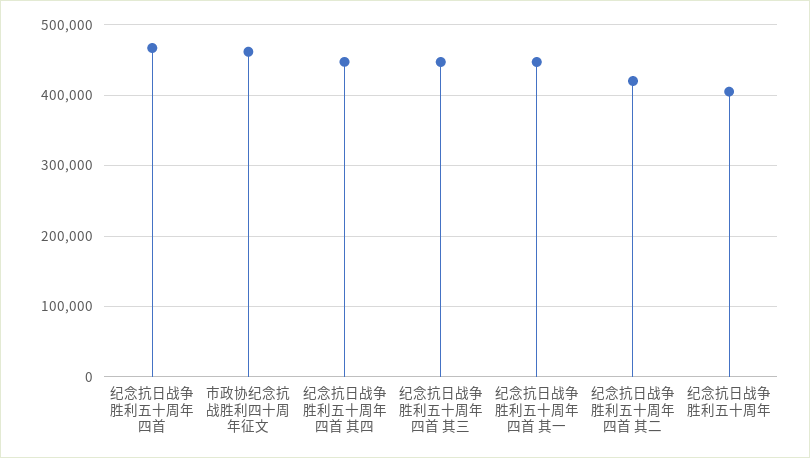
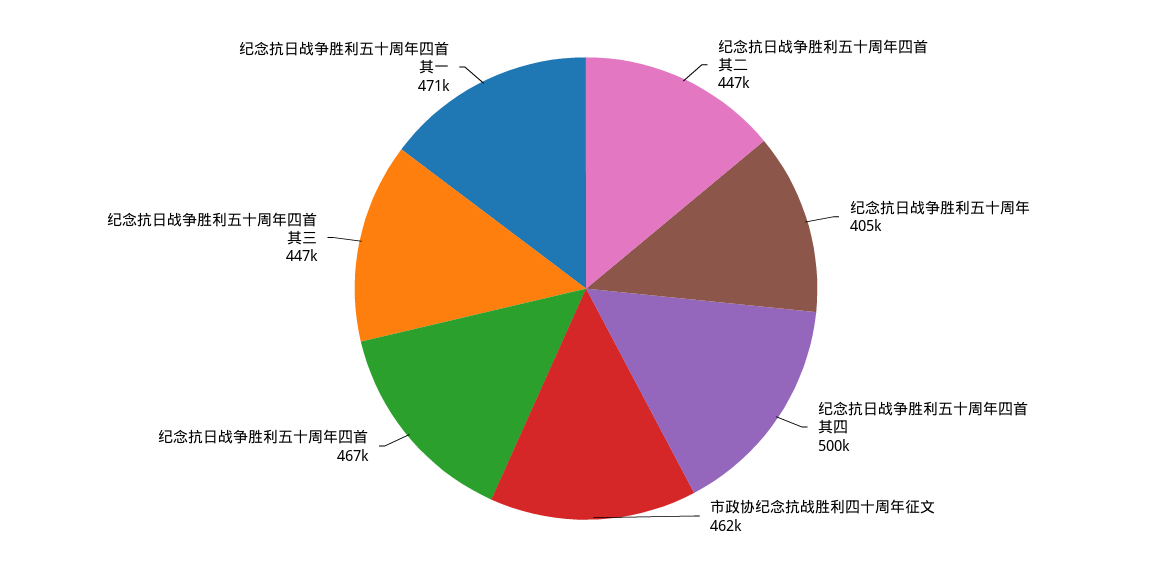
纪念抗日战争胜利五十周年四首 其四: 450000 -> 500000
纪念抗日战争胜利五十周年四首 其一: 450000 -> 471000
纪念抗日战争胜利五十周年四首 其二: 420000 -> 447000

